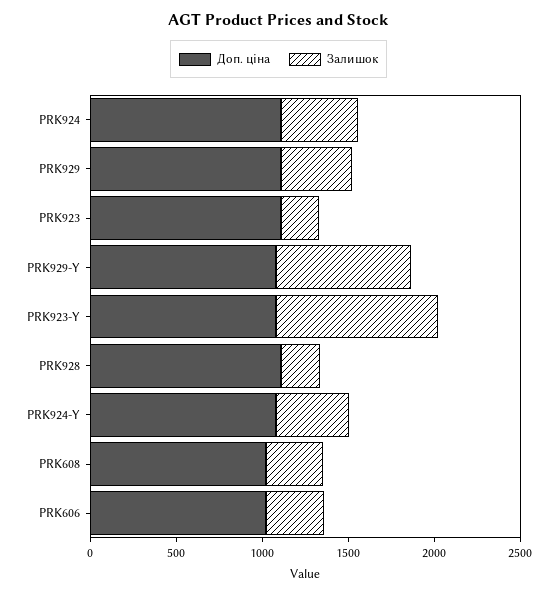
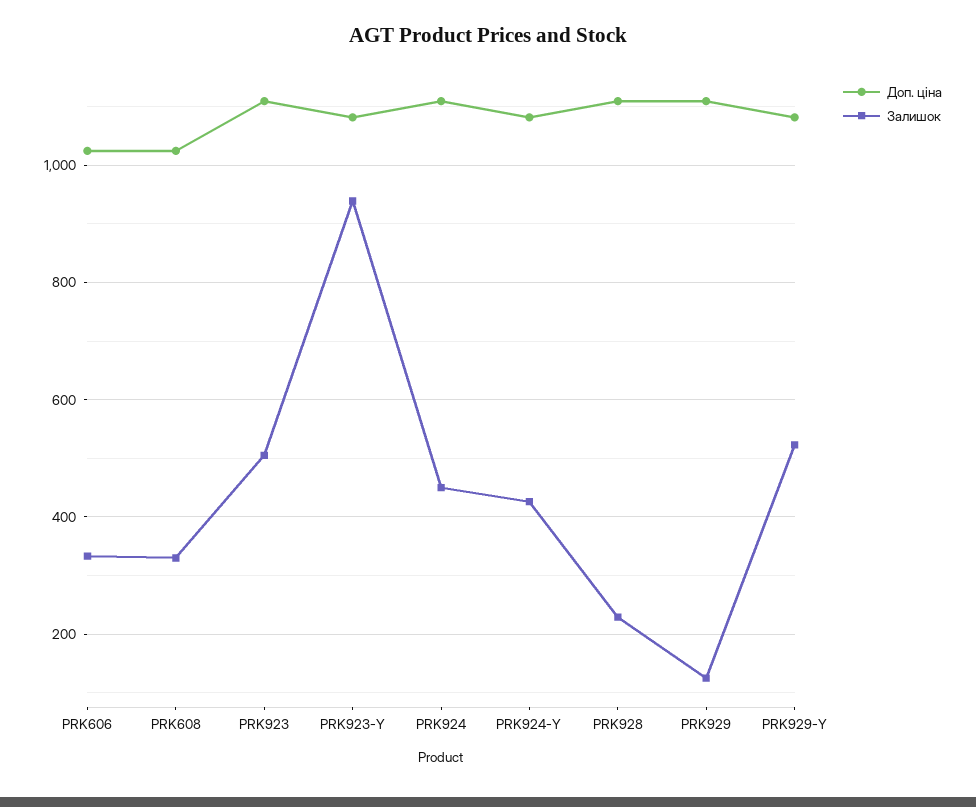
Залишок, PRK929: 400 -> 120
Залишок, PRK923: 200 -> 500
Залишок, PRK929-Y: 800 -> 520

